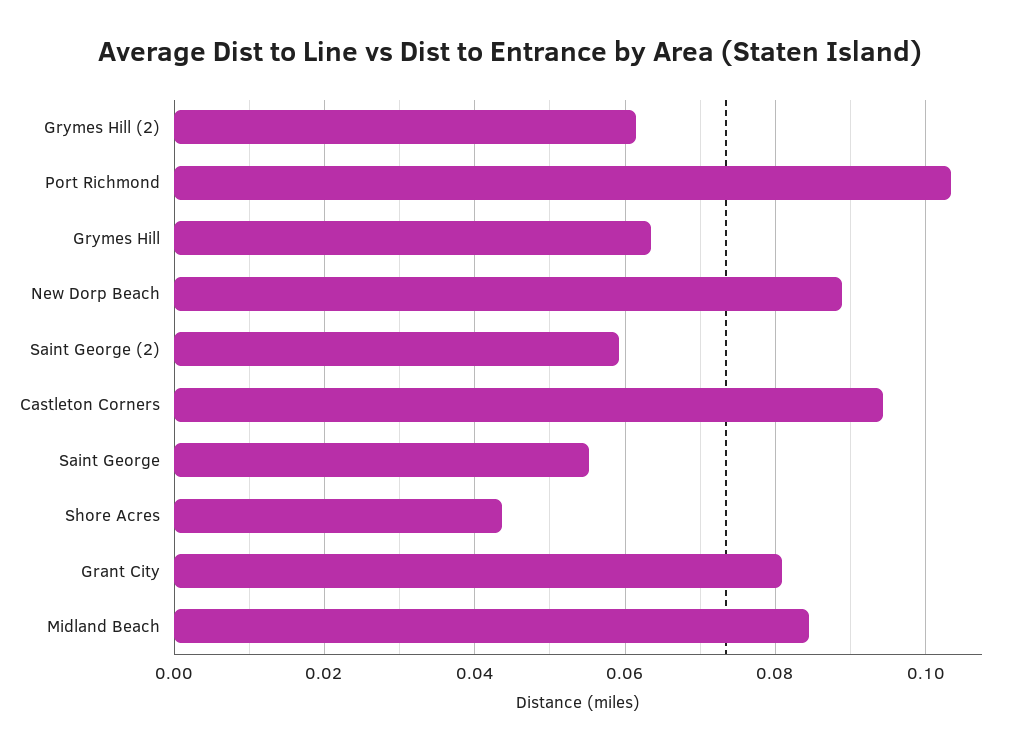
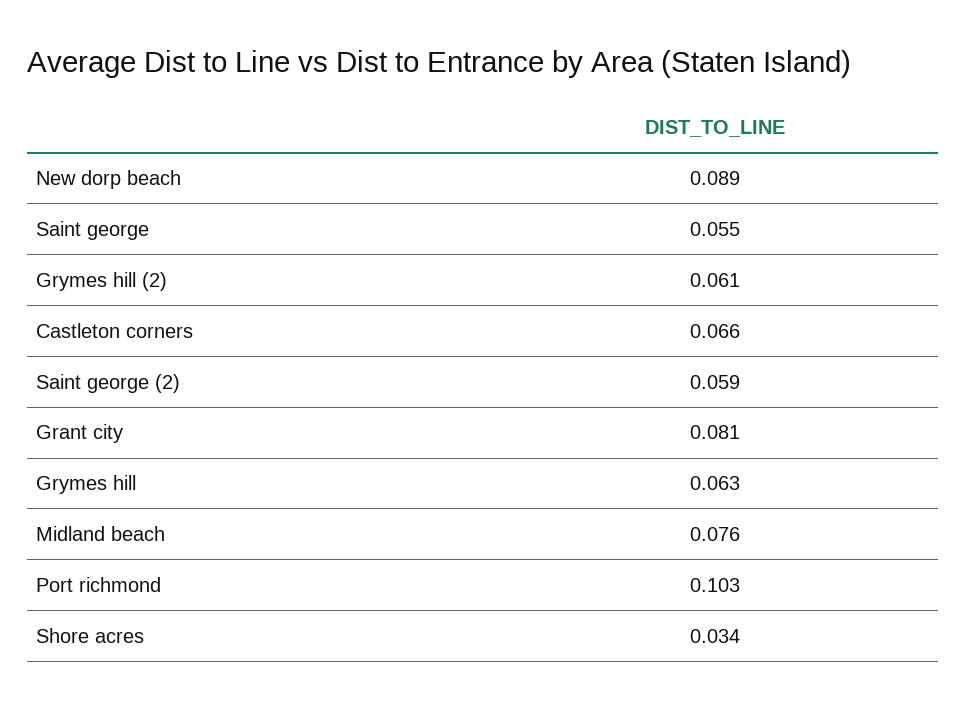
Castleton Corners: 0.094 -> 0.066
Shore Acres: 0.044 -> 0.034
Midland Beach: 0.084 -> 0.076

